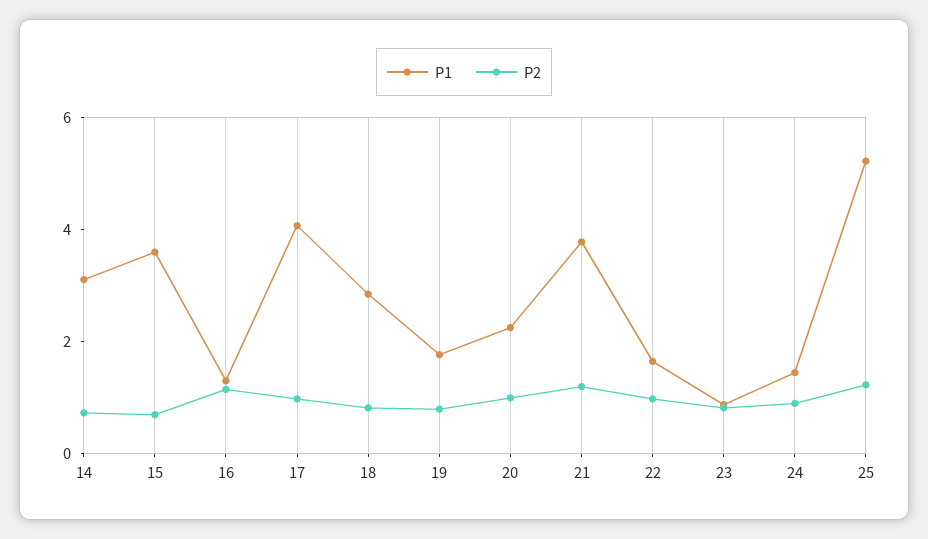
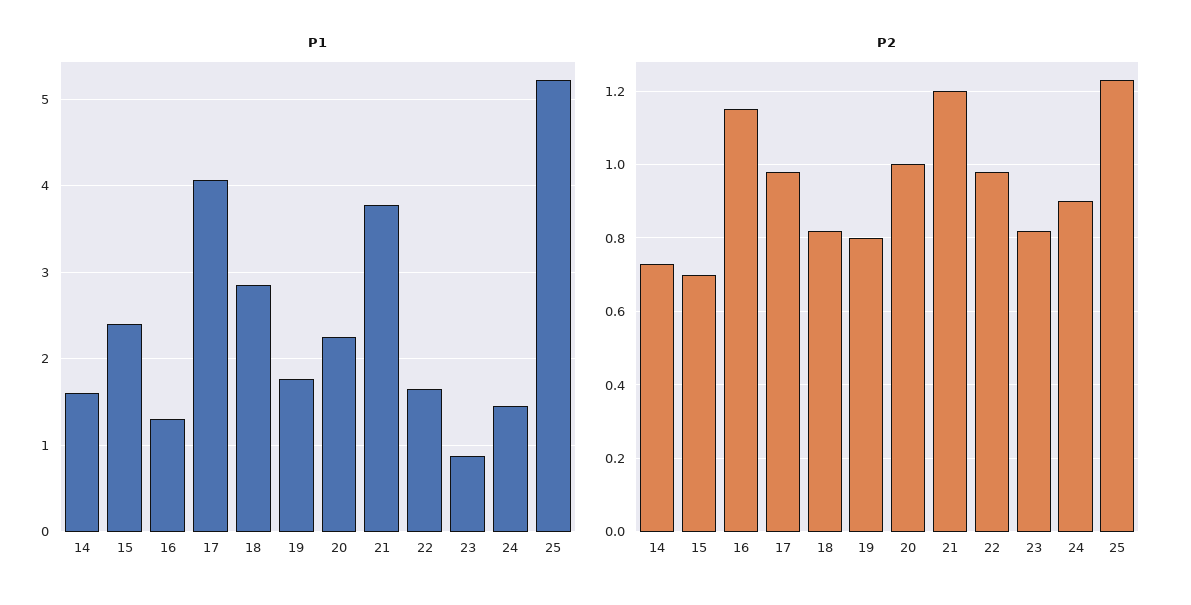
P1, 14: 3 -> 1.6
P1, 15: 3.5 -> 2.4

